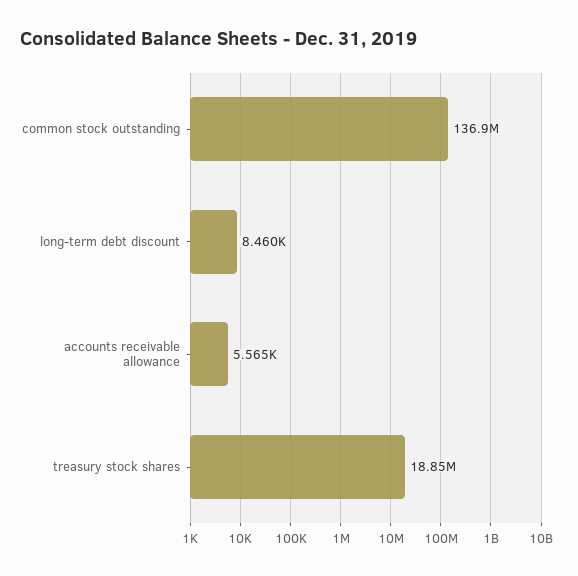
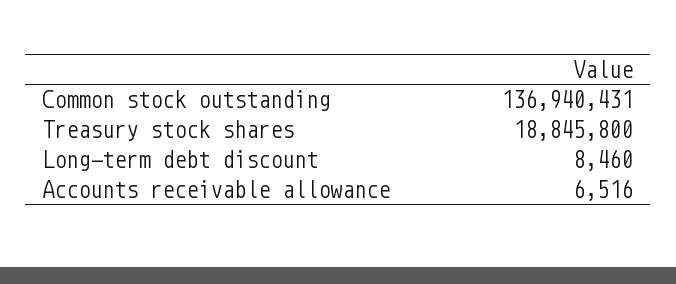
accounts receivable allowance: 5565 -> 6516

